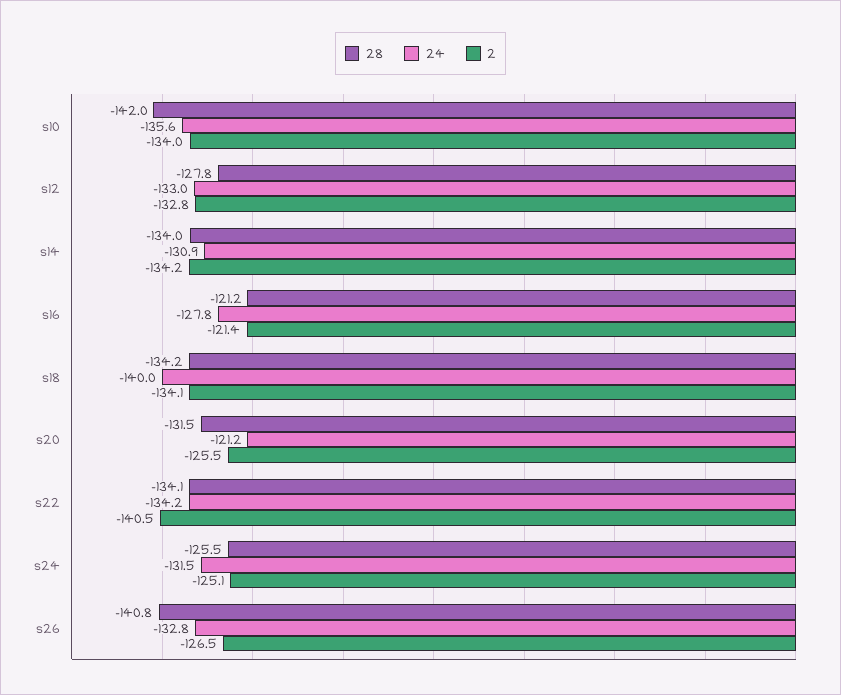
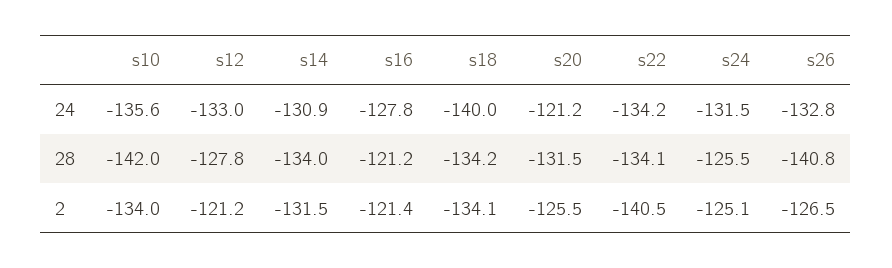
2, s12: -132.8 -> -121.2
2, s14: -134.2 -> -131.5

